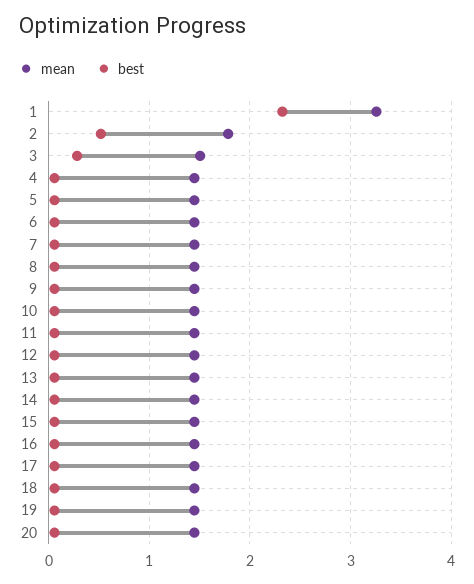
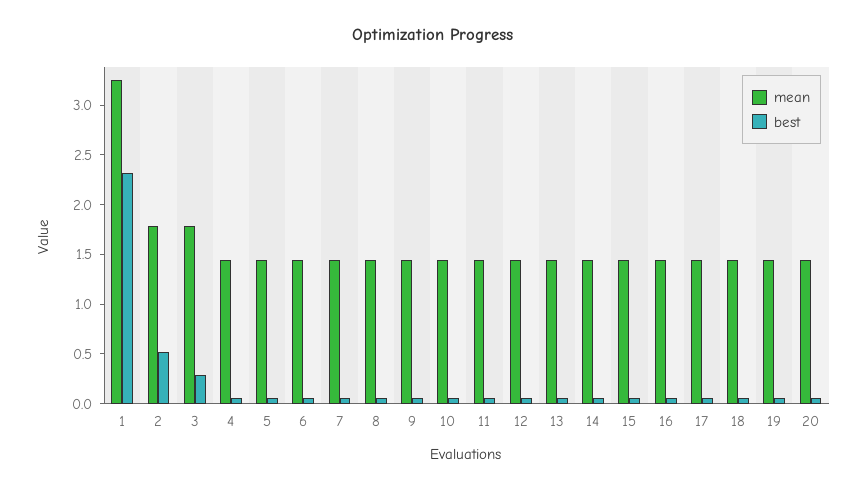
mean, 3: 1.5 -> 1.8

